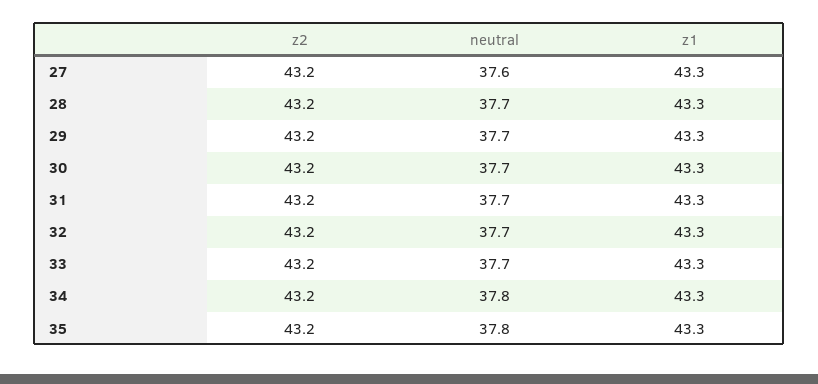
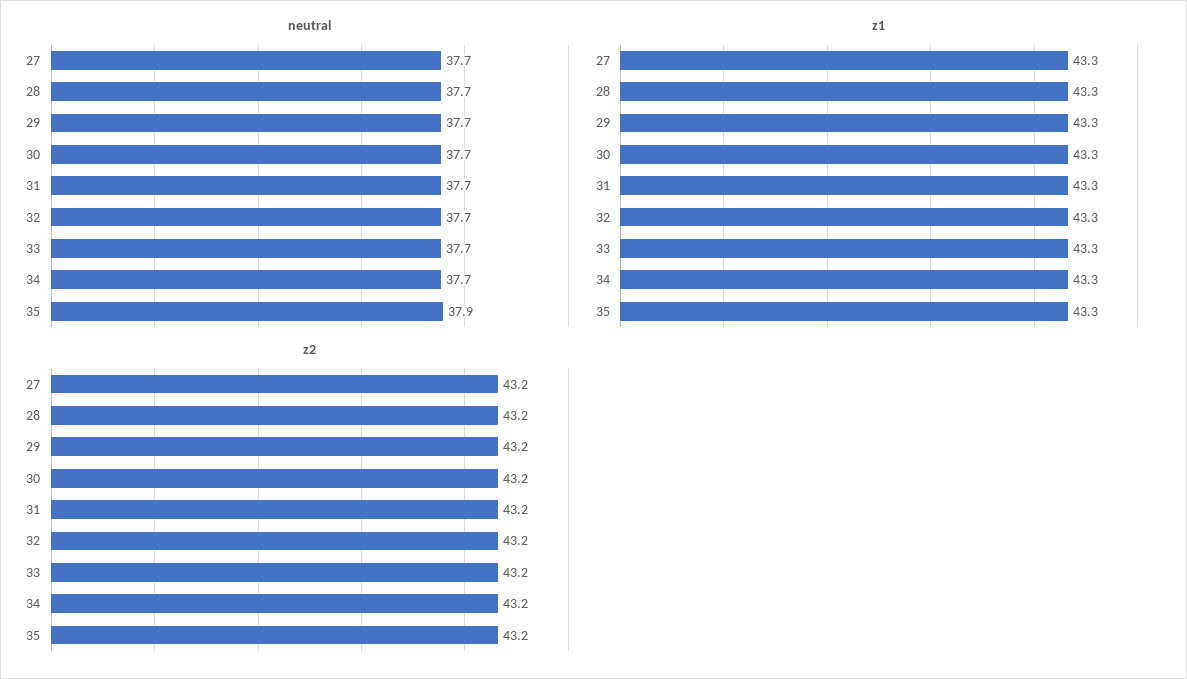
neutral, 27: 37.6 -> 37.7
neutral, 34: 37.8 -> 37.7
neutral, 35: 37.8 -> 37.9

